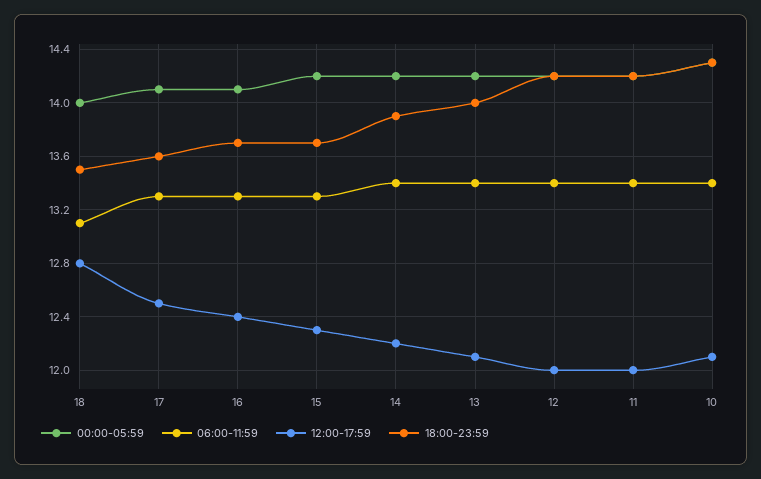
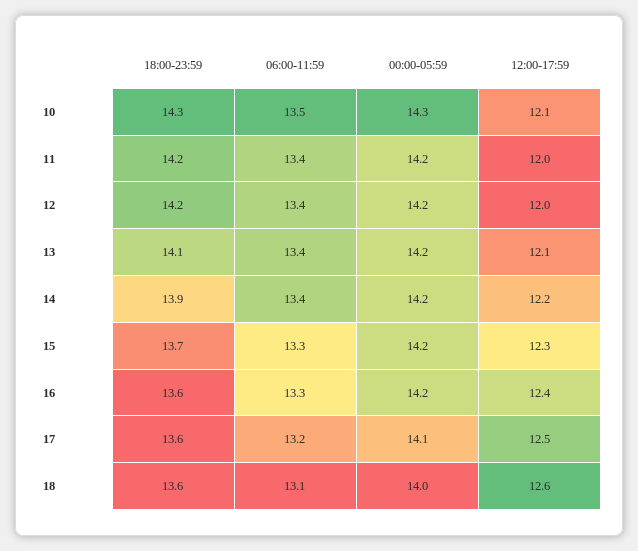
12:00-17:59, 18: 12.8 -> 12.6
18:00-23:59, 18: 13.5 -> 13.6
06:00-11:59, 17: 13.3 -> 13.2
00:00-05:59, 16: 14.1 -> 14.2
18:00-23:59, 16: 13.7 -> 13.6
18:00-23:59, 13: 14 -> 14.1
06:00-11:59, 10: 13.4 -> 13.5

